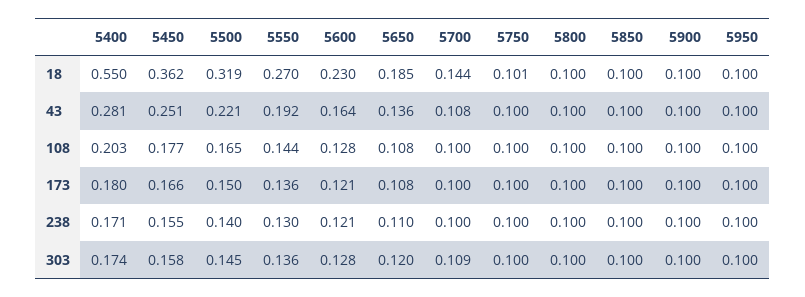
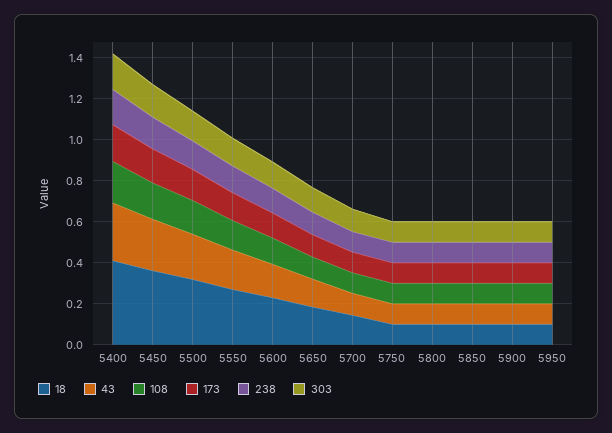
18, 5400: 0.55 -> 0.4

